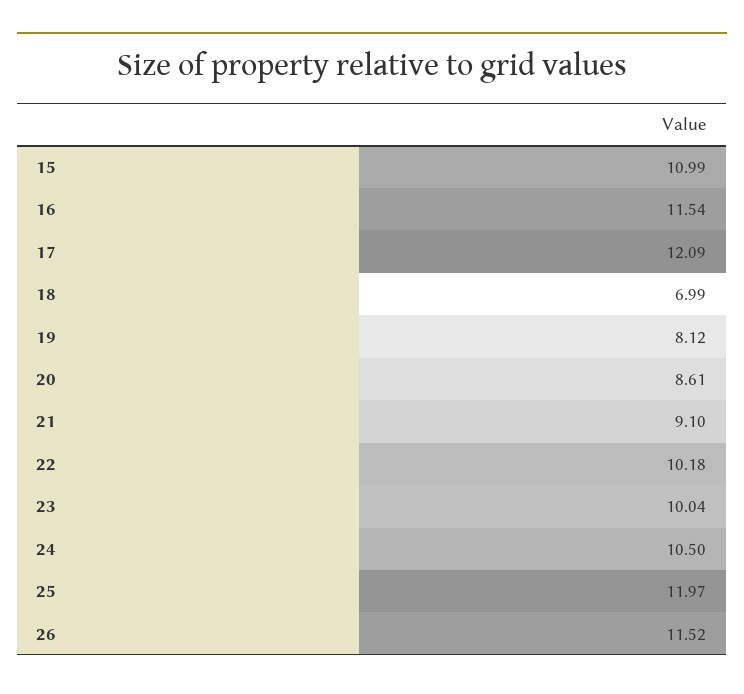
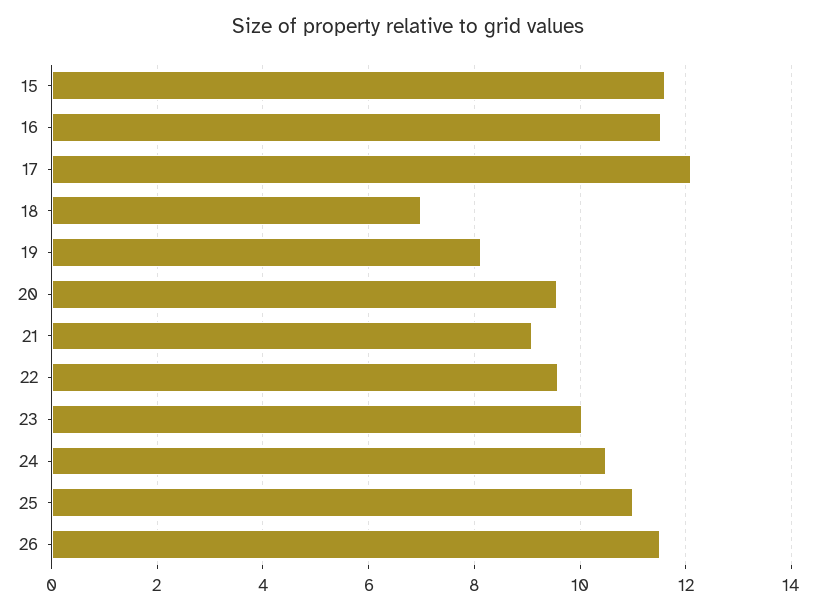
15: 10.99 -> 11.6
20: 8.61 -> 9.6
22: 10.18 -> 9.6
25: 11.97 -> 11

